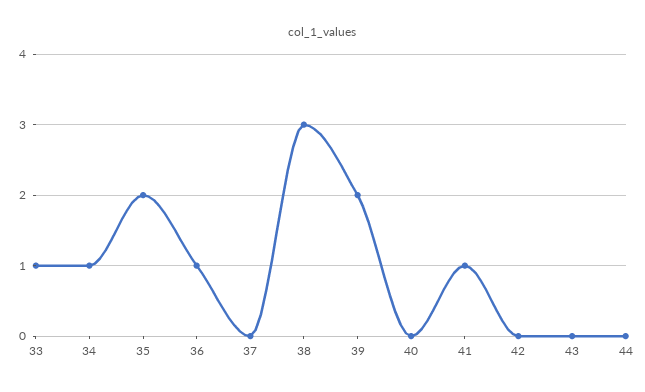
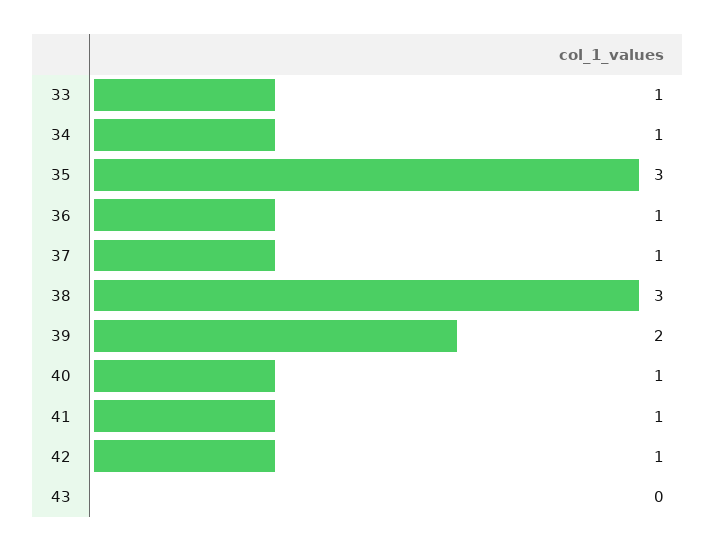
35: 2 -> 3
37: 0 -> 1
40: 0 -> 1
42: 0 -> 1
44: 0 -> none

